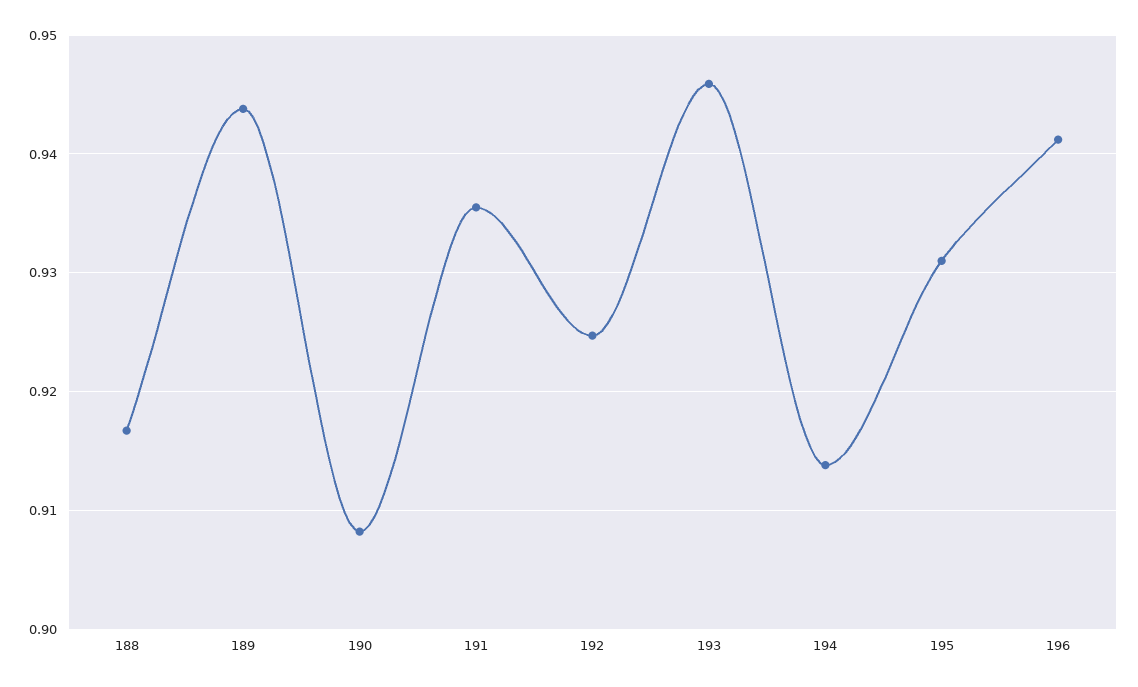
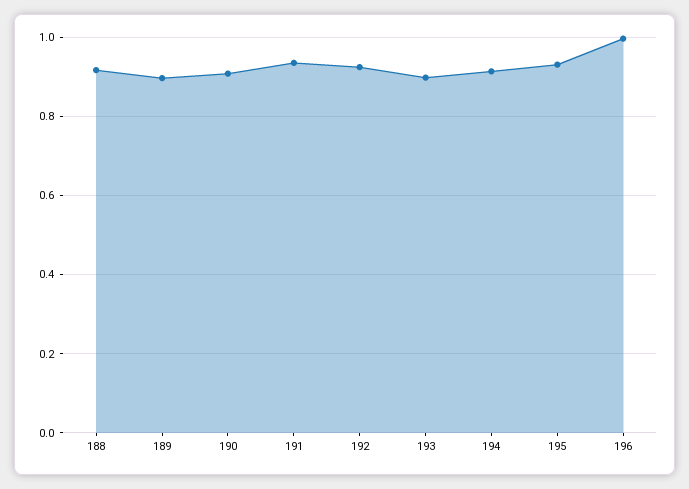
189: 0.944 -> 0.9
193: 0.946 -> 0.9
196: 0.941 -> 1

